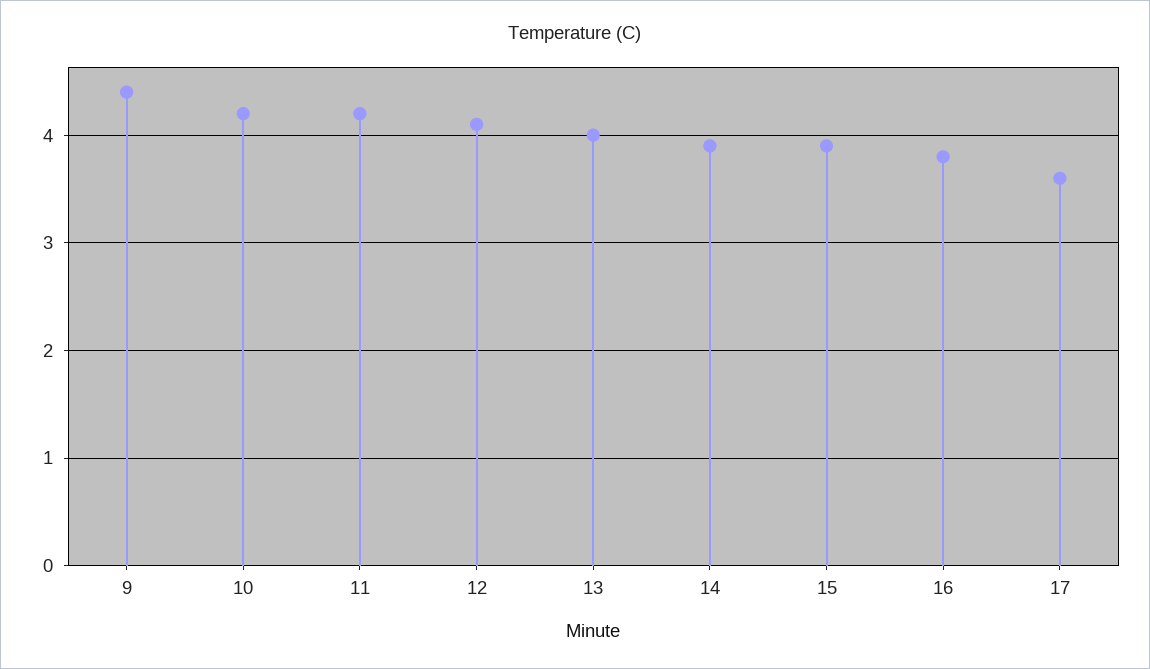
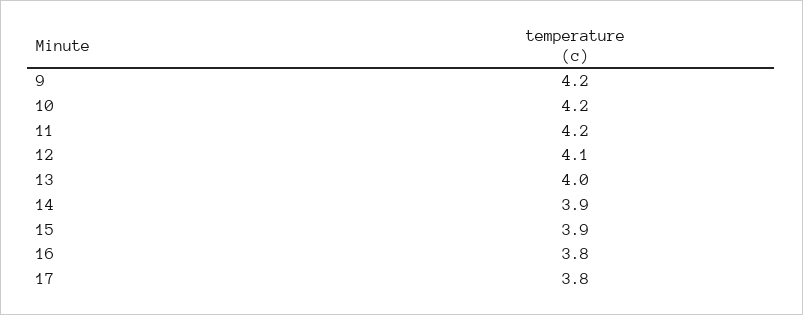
9: 4.4 -> 4.2
17: 3.6 -> 3.8

